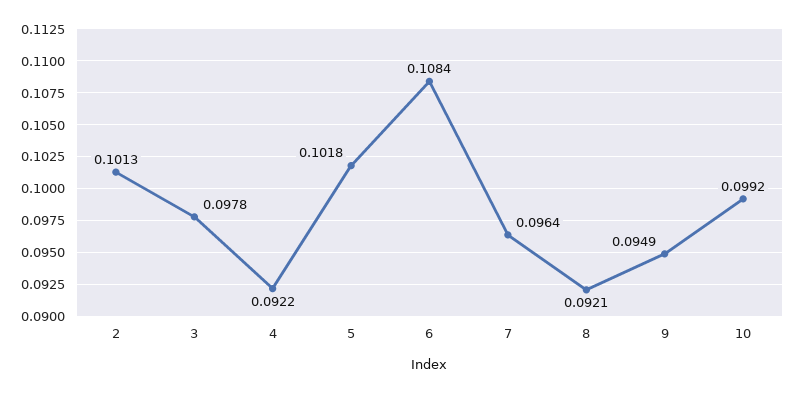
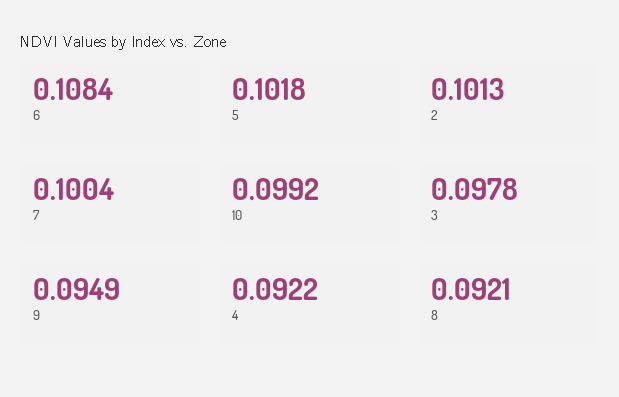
7: 0.0964 -> 0.1004

